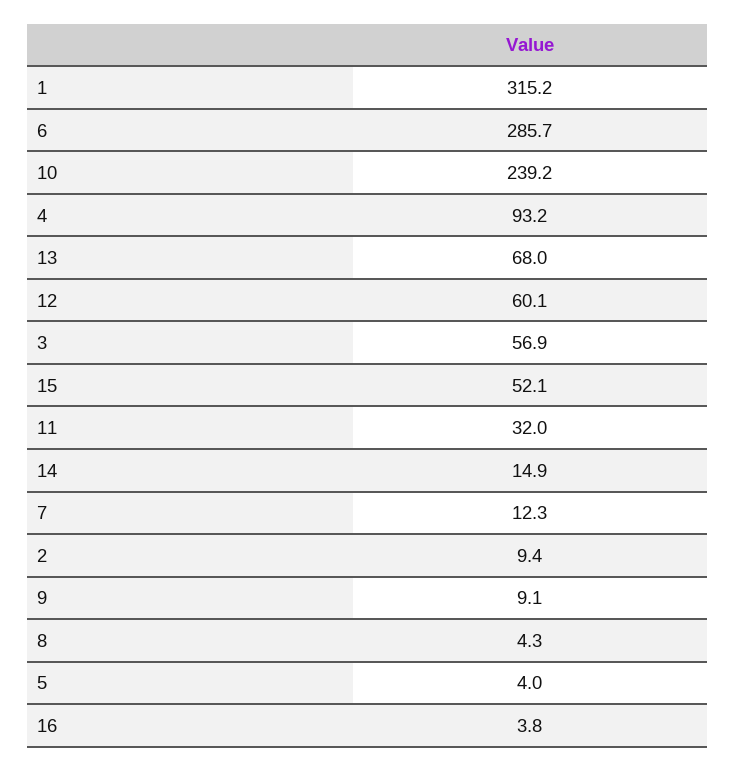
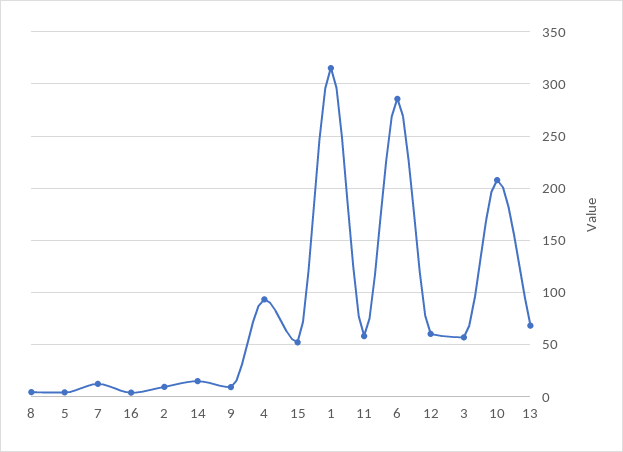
10: 239.2 -> 210
11: 32 -> 60

